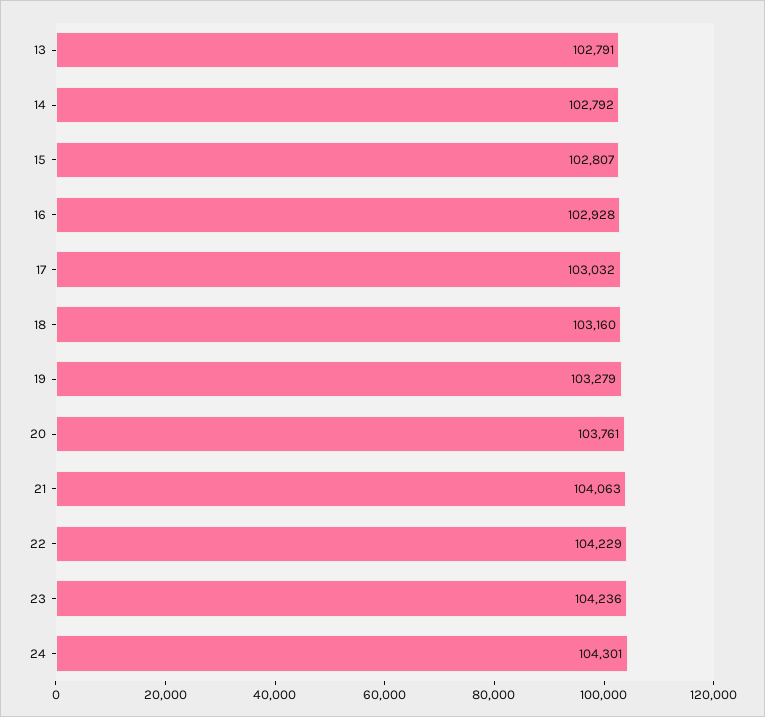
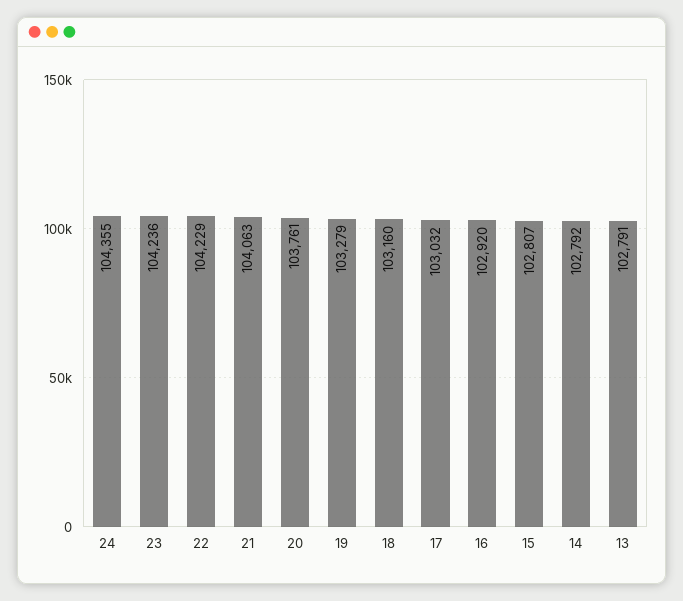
16: 102928 -> 102920
24: 104301 -> 104355

